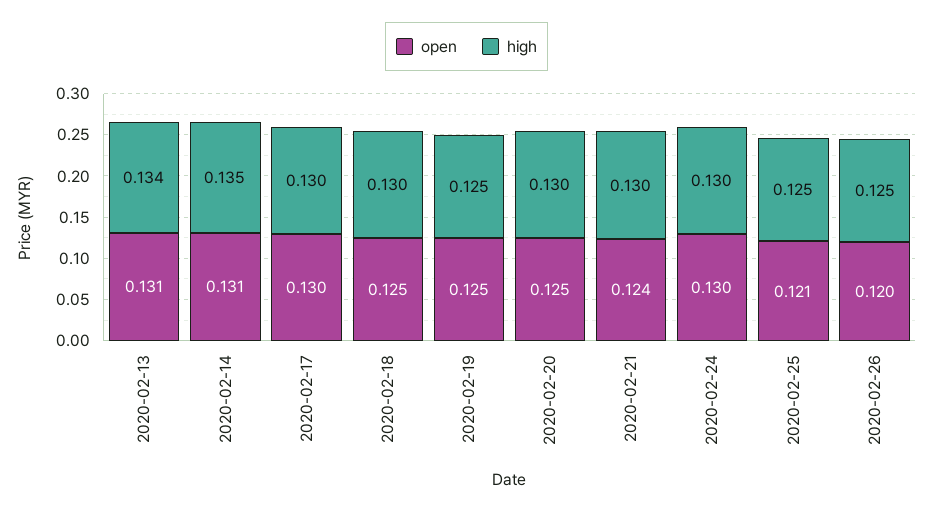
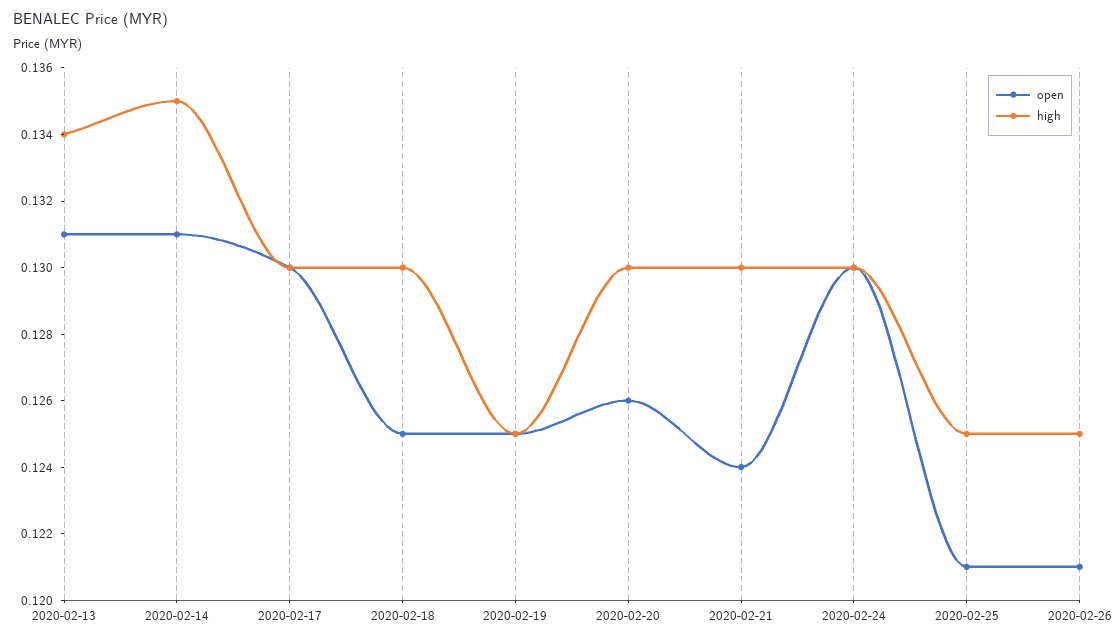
open, 2020-02-20: 0.125 -> 0.126
open, 2020-02-26: 0.12 -> 0.121

